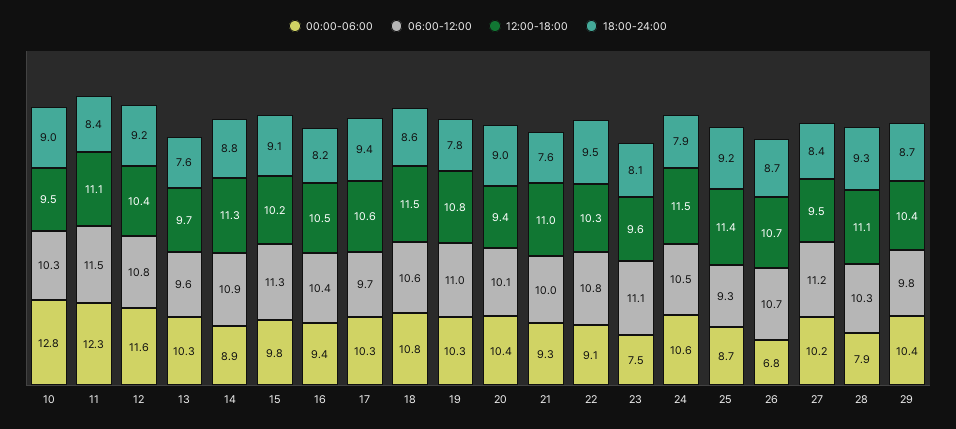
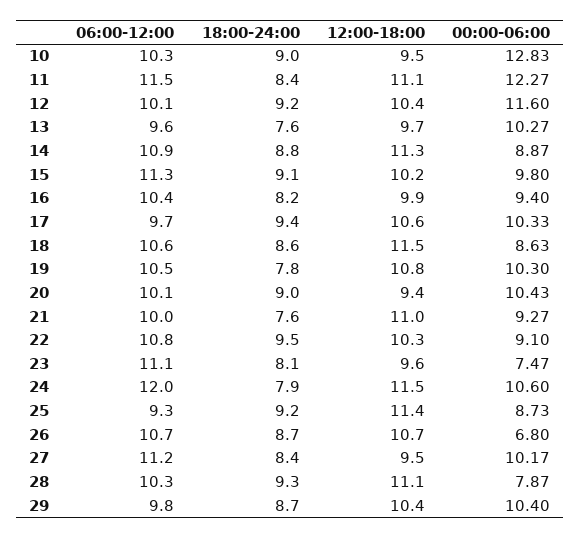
06:00-12:00, 12: 10.8 -> 10.1
12:00-18:00, 16: 10.5 -> 9.9
00:00-06:00, 18: 10.8 -> 8.63
06:00-12:00, 19: 11 -> 10.5
06:00-12:00, 24: 10.5 -> 12

